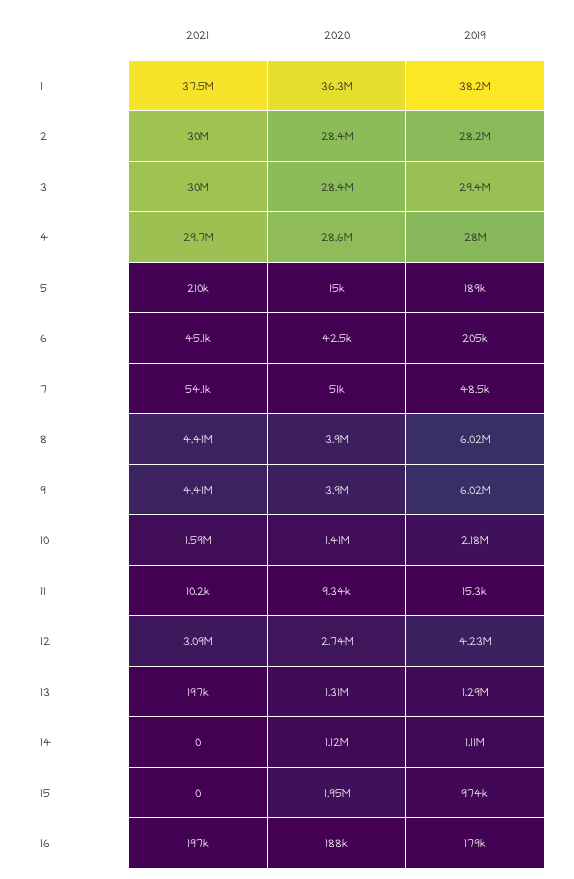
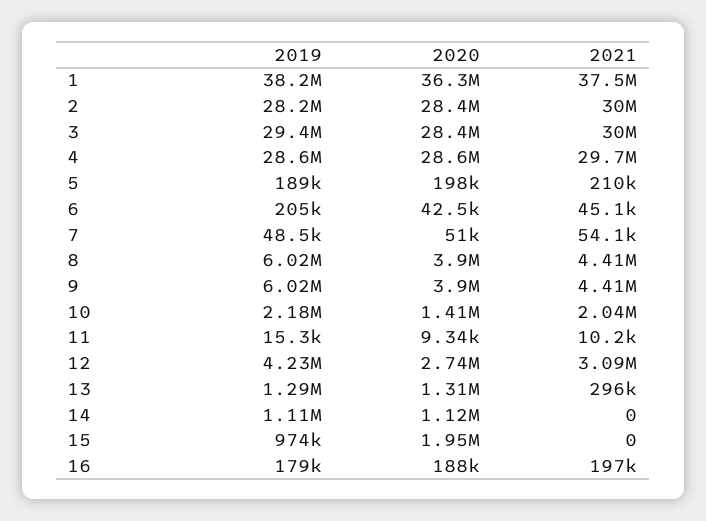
2019, 4: 28000000 -> 28600000
2020, 5: 15000 -> 198000
2021, 10: 1590000 -> 2040000
2021, 13: 197000 -> 296000

